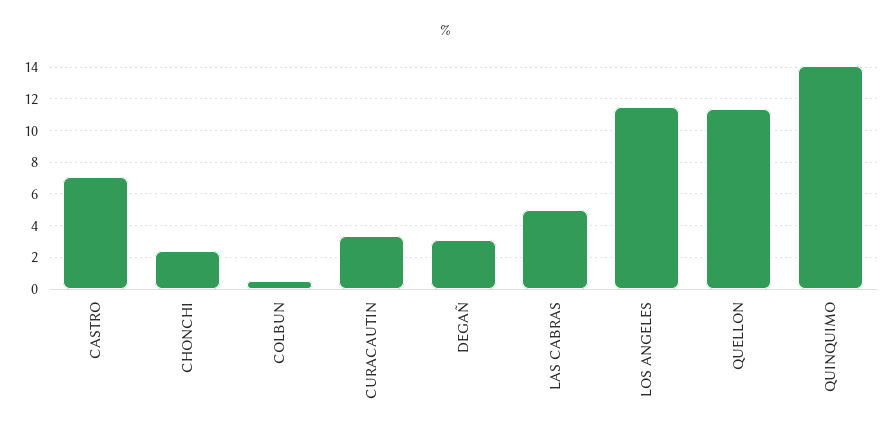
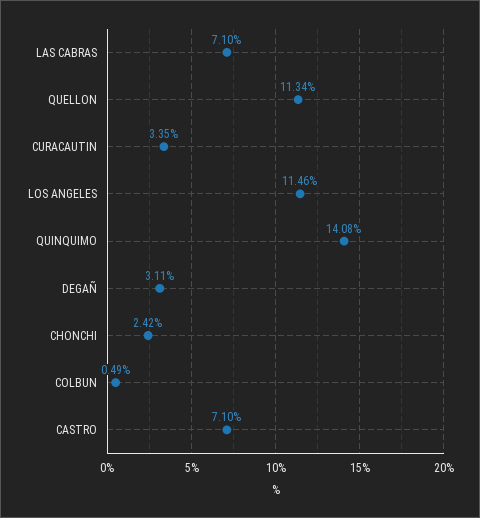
LAS CABRAS: 5 -> 7.1

